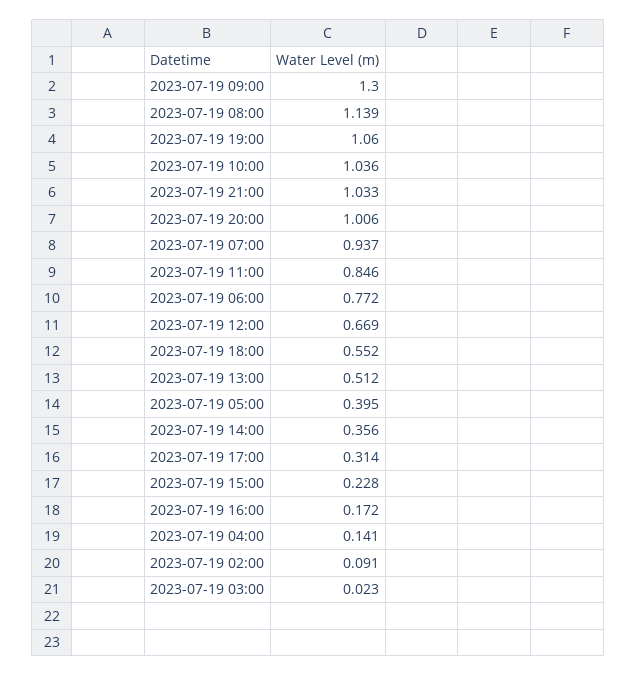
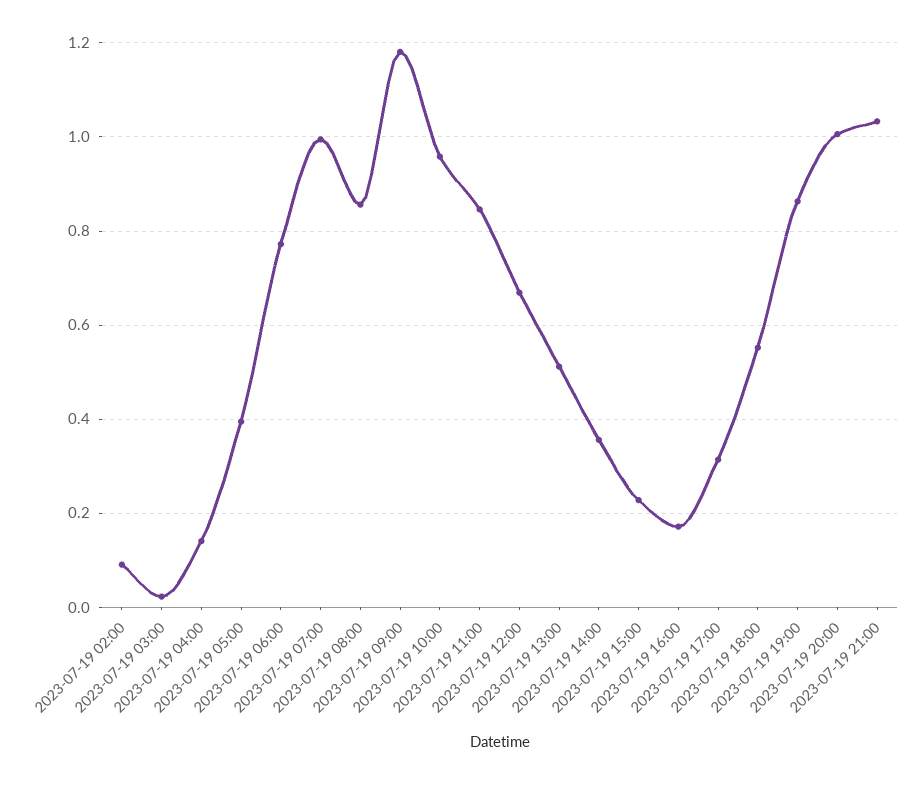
2023-07-19 09:00: 1.3 -> 1.18
2023-07-19 08:00: 1.139 -> 0.86
2023-07-19 19:00: 1.06 -> 0.86
2023-07-19 10:00: 1.036 -> 0.96
2023-07-19 07:00: 0.937 -> 1

